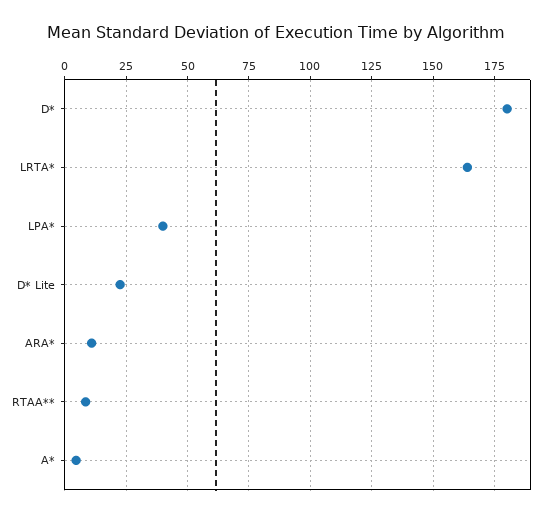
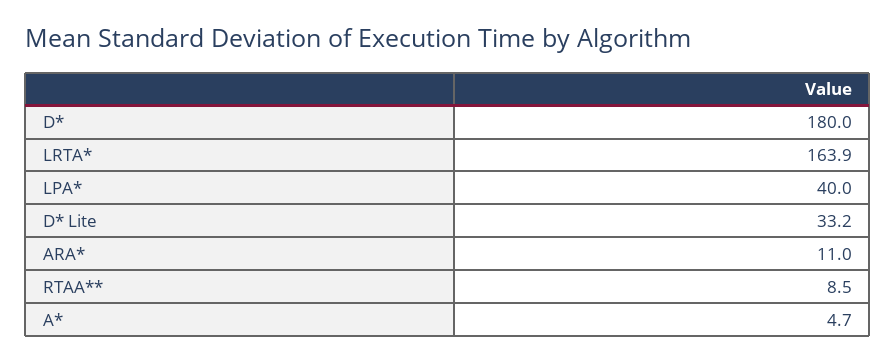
D* Lite: 22.5 -> 33.2

